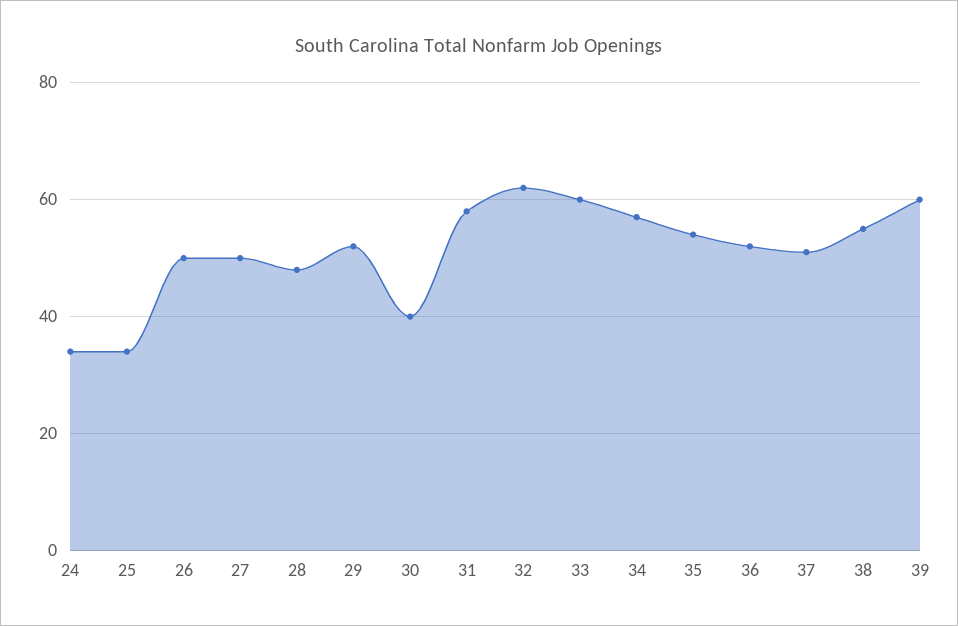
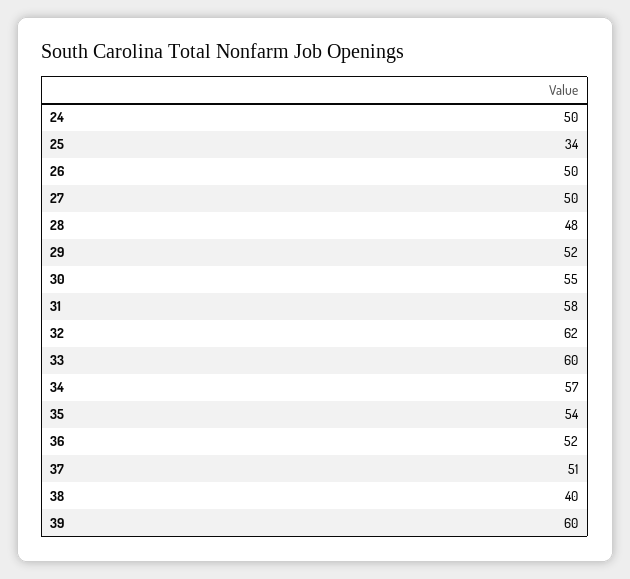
24: 35 -> 50
30: 40 -> 55
38: 55 -> 40

